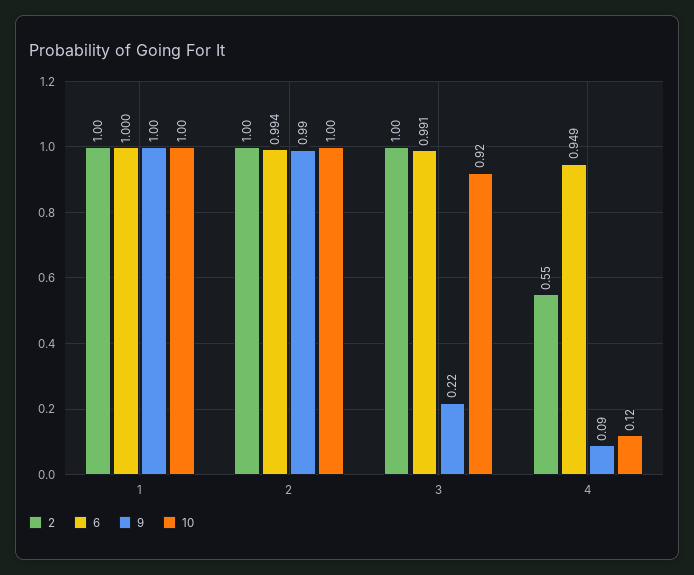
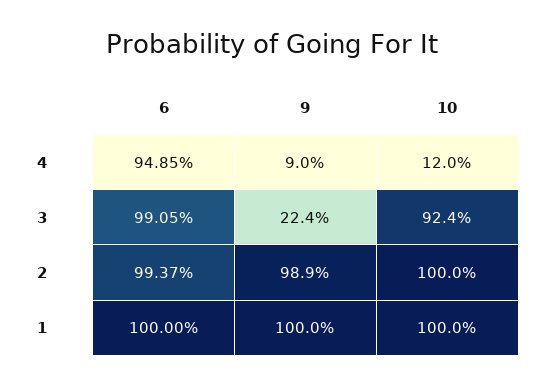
2, 1: 1 -> none
2, 2: 1 -> none
2, 3: 1 -> none
2, 4: 0.55 -> none

